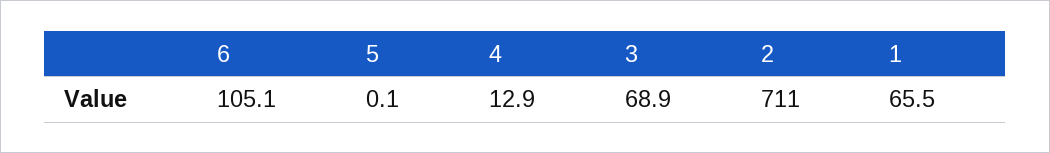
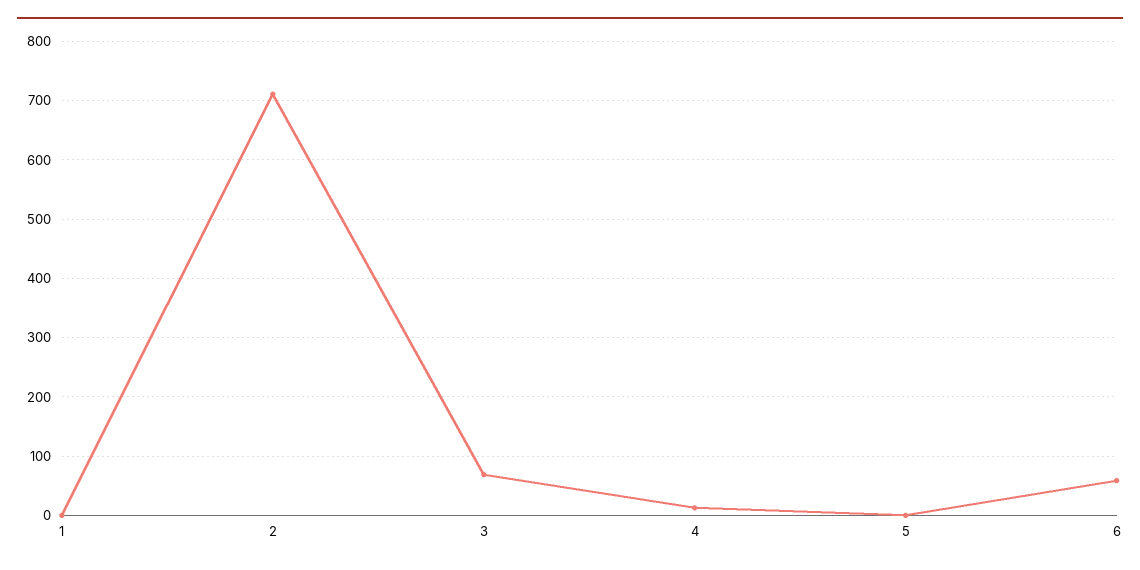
6: 105.1 -> 60
1: 65.5 -> 0

